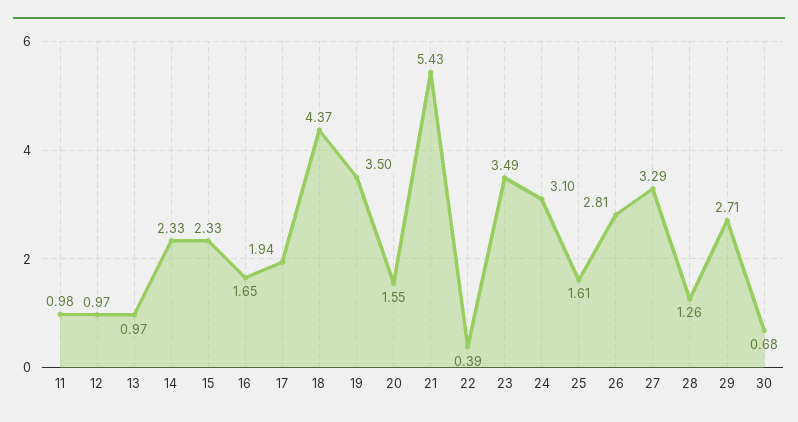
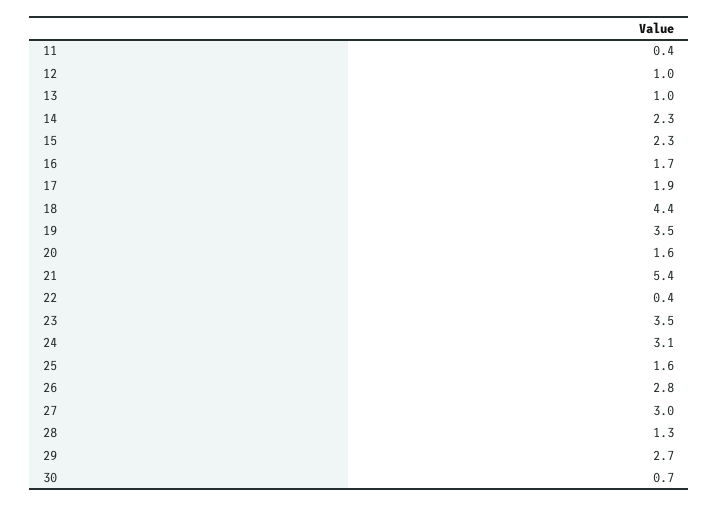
11: 0.98 -> 0.4
27: 3.29 -> 3

